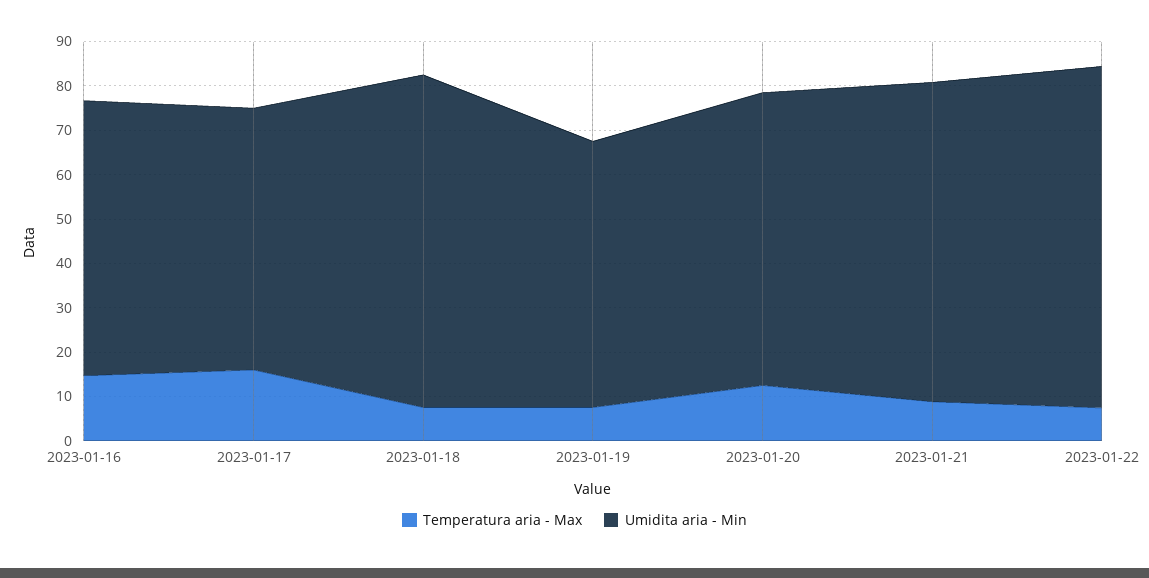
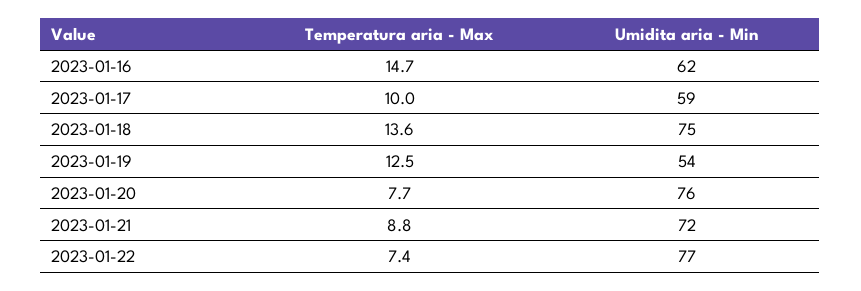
Temperatura aria - Max, 2023-01-17: 16 -> 10
Temperatura aria - Max, 2023-01-18: 8 -> 13.6
Temperatura aria - Max, 2023-01-19: 8 -> 12.5
Umidita aria - Min, 2023-01-19: 60 -> 54
Temperatura aria - Max, 2023-01-20: 12 -> 7.7
Umidita aria - Min, 2023-01-20: 66 -> 76

